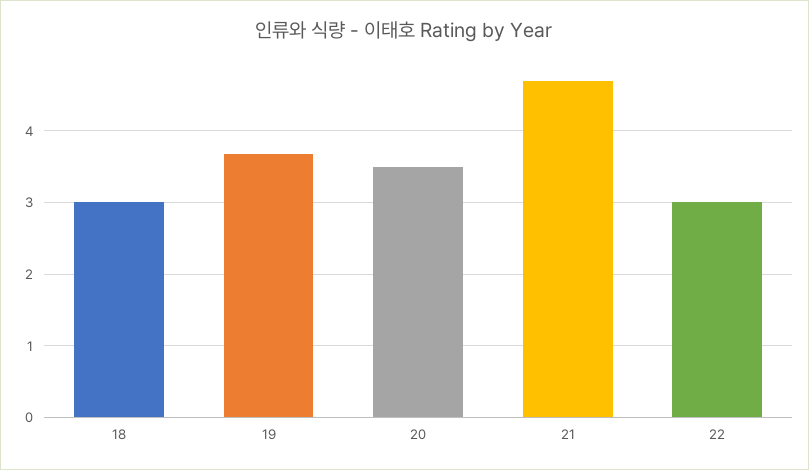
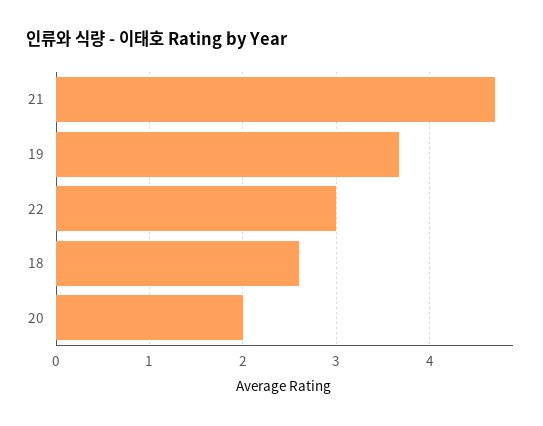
18: 3 -> 2.6
20: 3.5 -> 2

